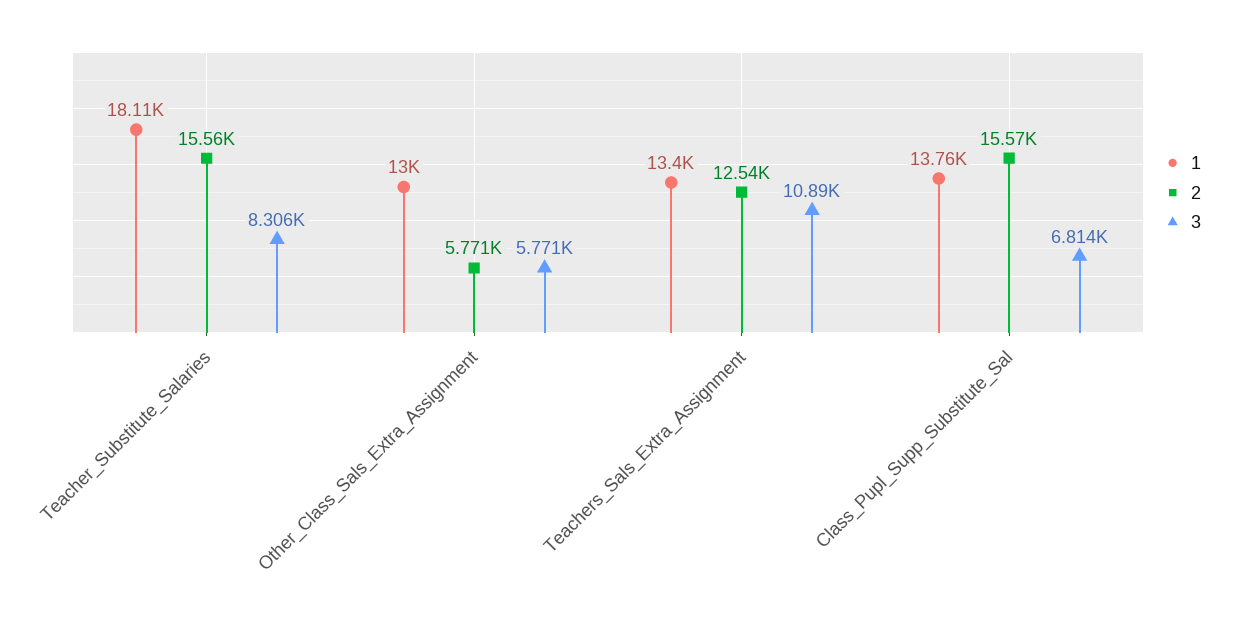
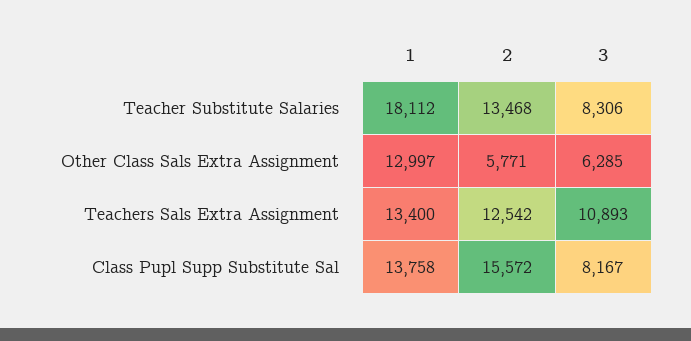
2, Teacher_Substitute_Salaries: 15560 -> 13468
3, Other_Class_Sals_Extra_Assignment: 5771 -> 6285
3, Class_Pupl_Supp_Substitute_Sal: 6814 -> 8167

